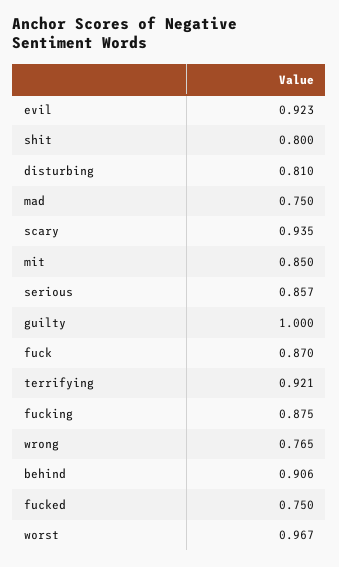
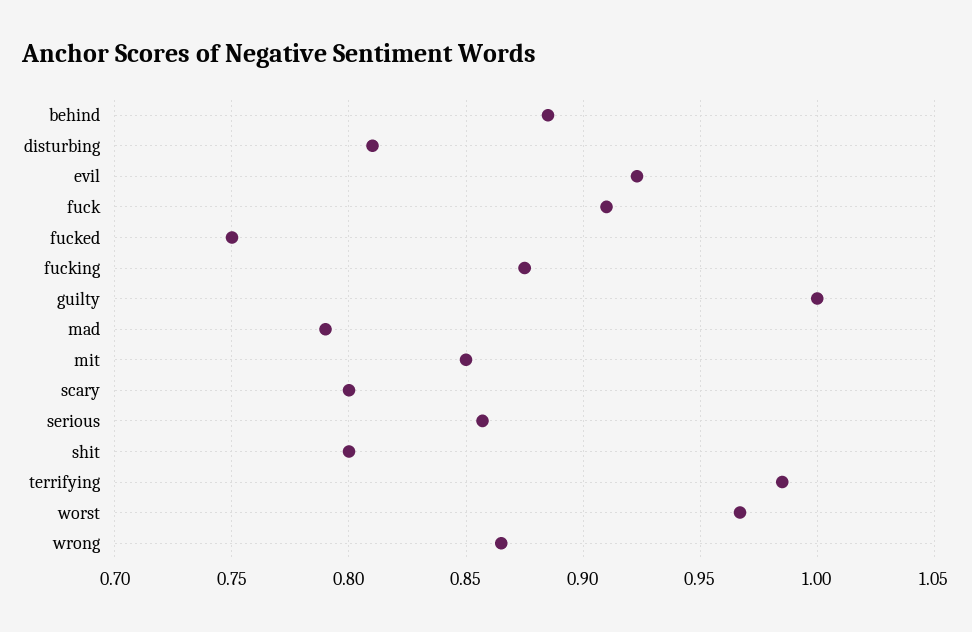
mad: 0.75 -> 0.79
scary: 0.935 -> 0.8
fuck: 0.87 -> 0.91
terrifying: 0.921 -> 0.985
wrong: 0.765 -> 0.865
behind: 0.906 -> 0.885

